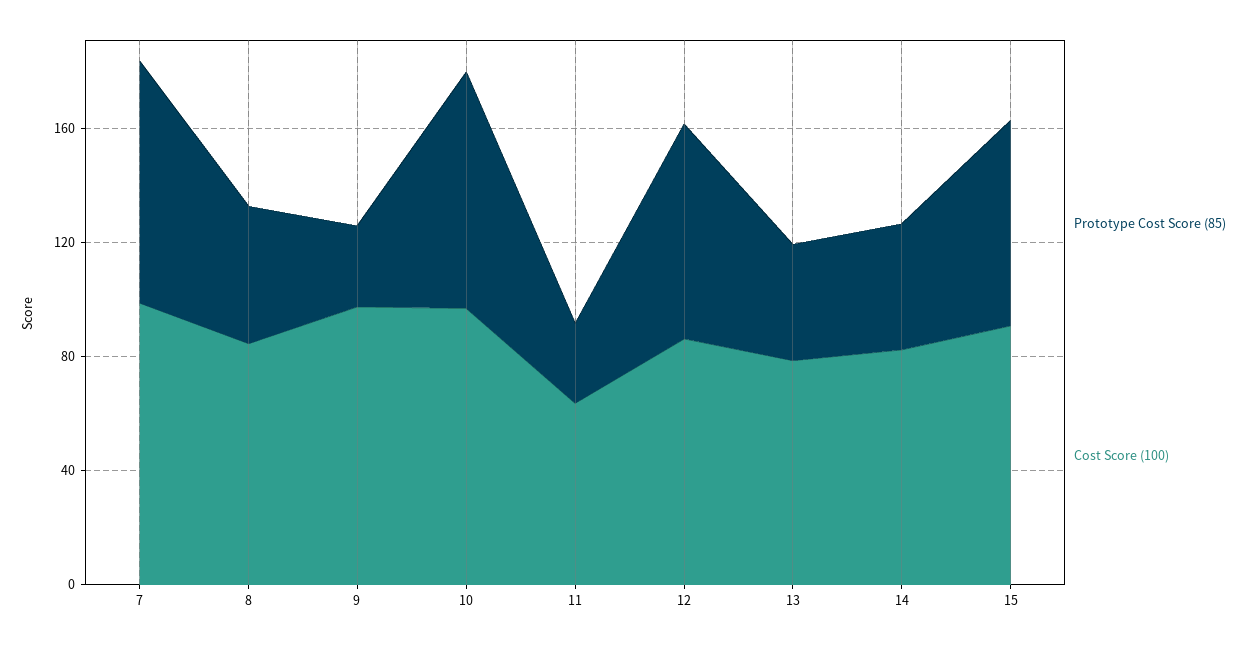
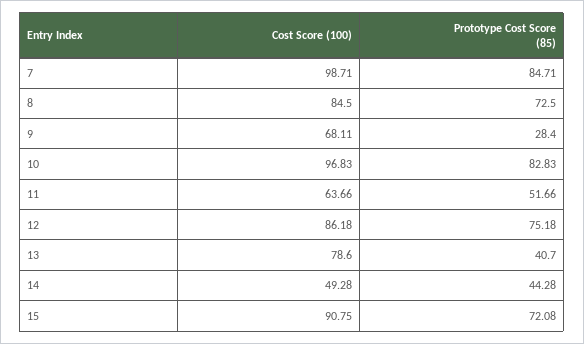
Prototype Cost Score (85), 8: 50 -> 72.5
Cost Score (100), 9: 100 -> 68.11
Prototype Cost Score (85), 11: 30 -> 51.66
Cost Score (100), 14: 80 -> 49.28

